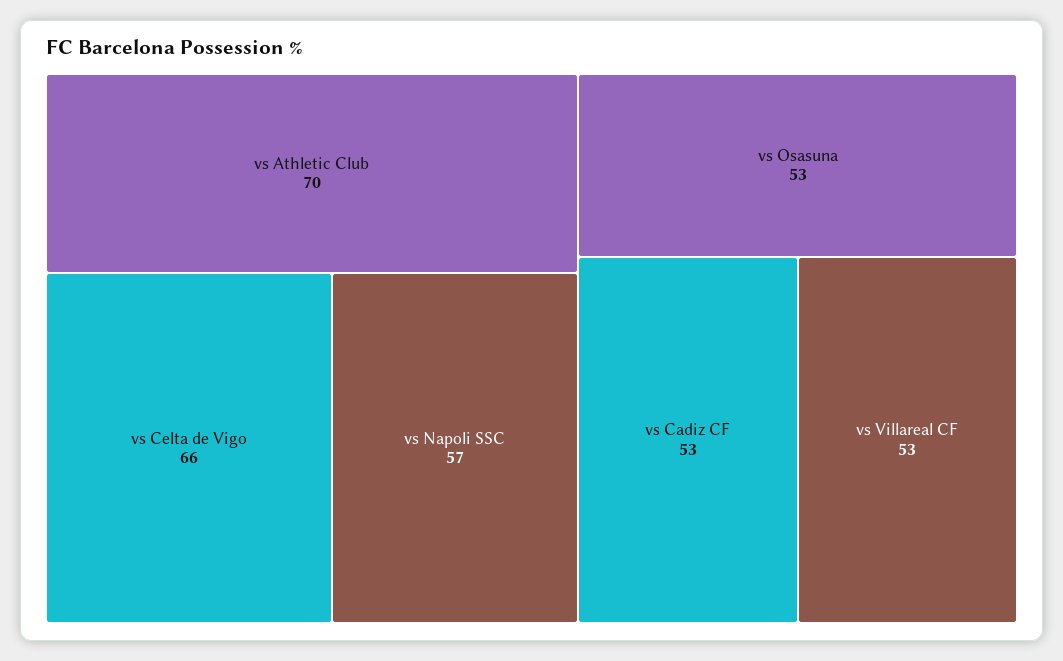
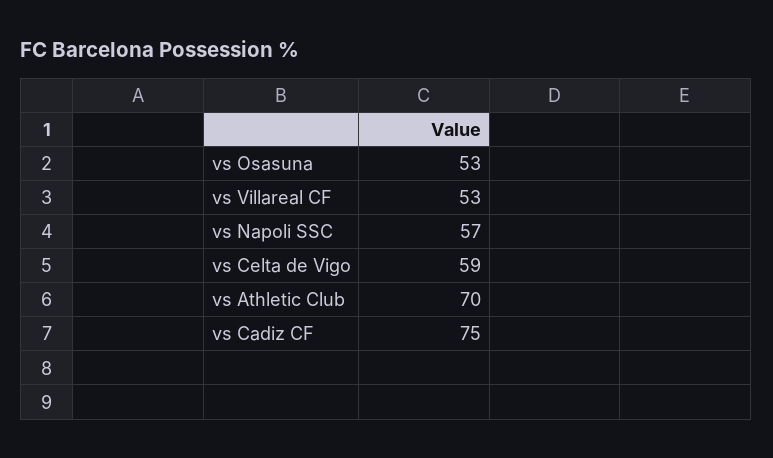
vs Celta de Vigo: 66 -> 59
vs Cadiz CF: 53 -> 75

